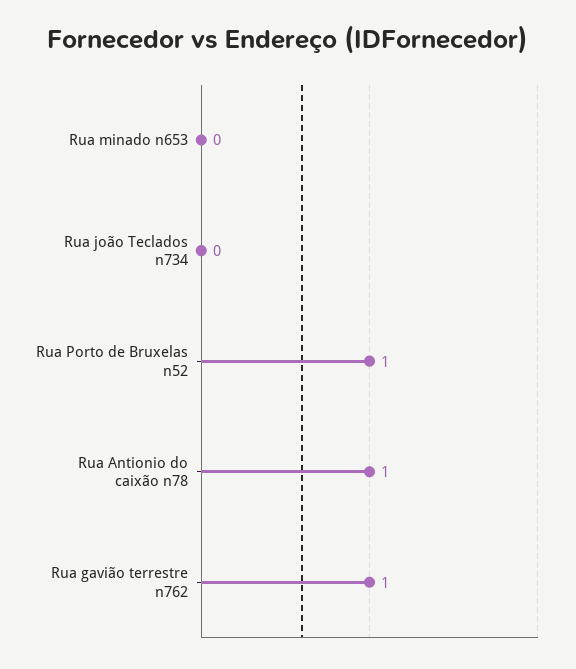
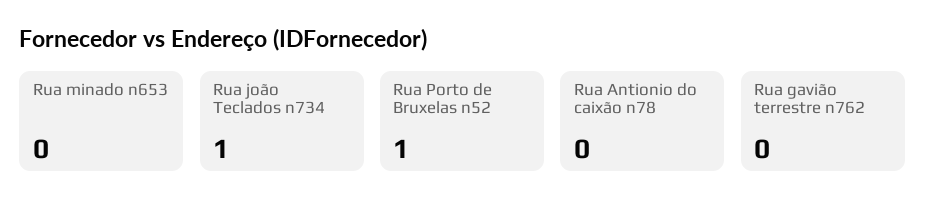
Rua joão Teclados n734: 0 -> 1
Rua Antionio do caixão n78: 1 -> 0
Rua gavião terrestre n762: 1 -> 0

